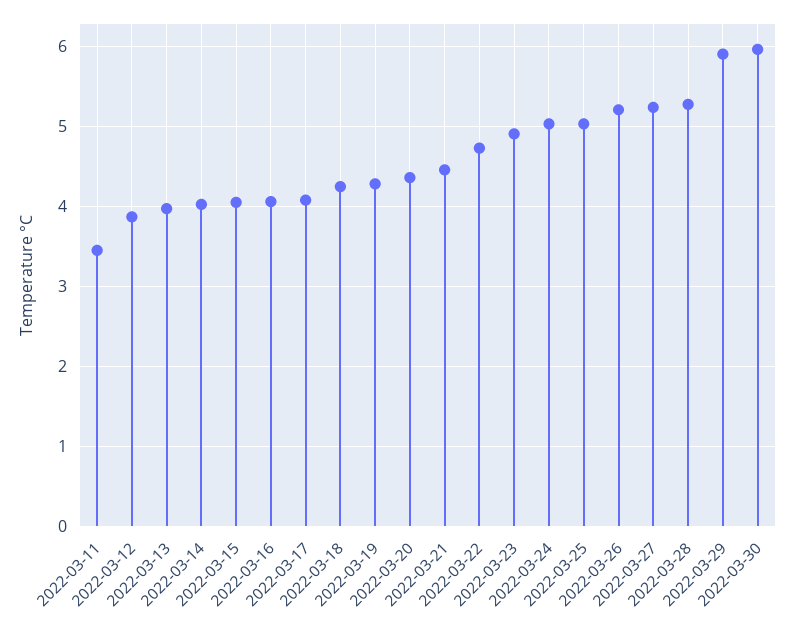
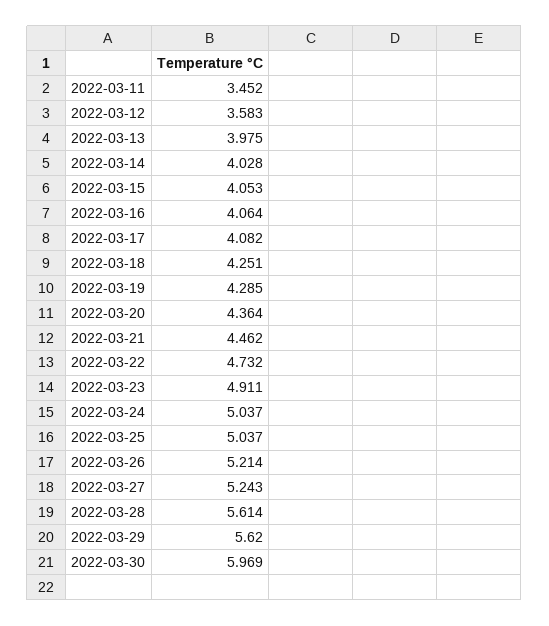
2022-03-12: 3.9 -> 3.583
2022-03-28: 5.3 -> 5.614
2022-03-29: 5.9 -> 5.62

